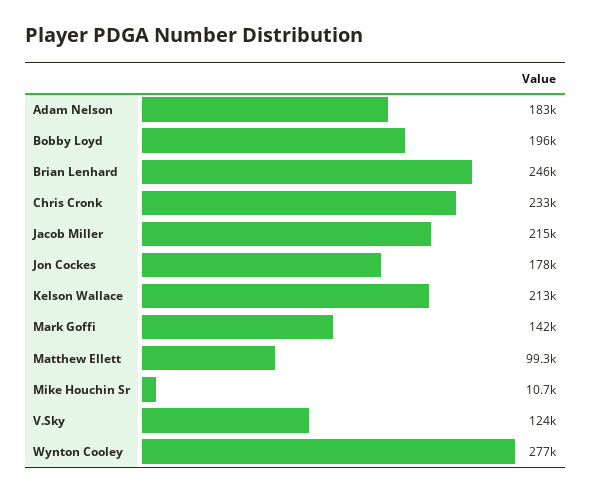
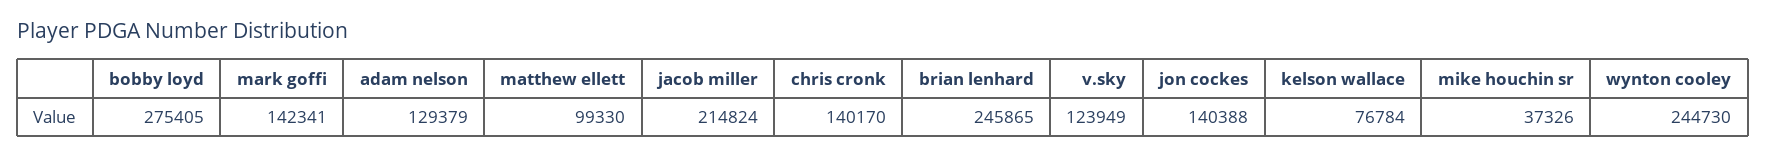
Adam Nelson: 183000 -> 129379
Bobby Loyd: 196000 -> 275405
Chris Cronk: 233000 -> 140170
Jon Cockes: 178000 -> 140388
Kelson Wallace: 213000 -> 76784
Mike Houchin Sr: 10700 -> 37326
Wynton Cooley: 277000 -> 244730

